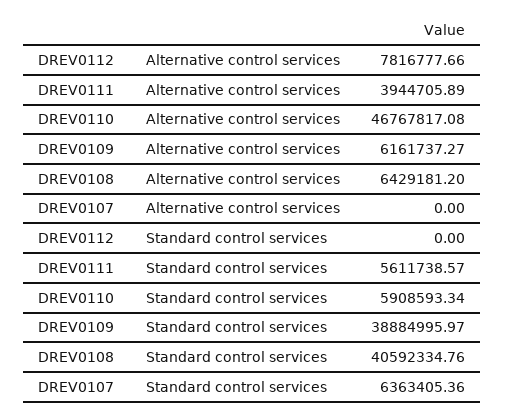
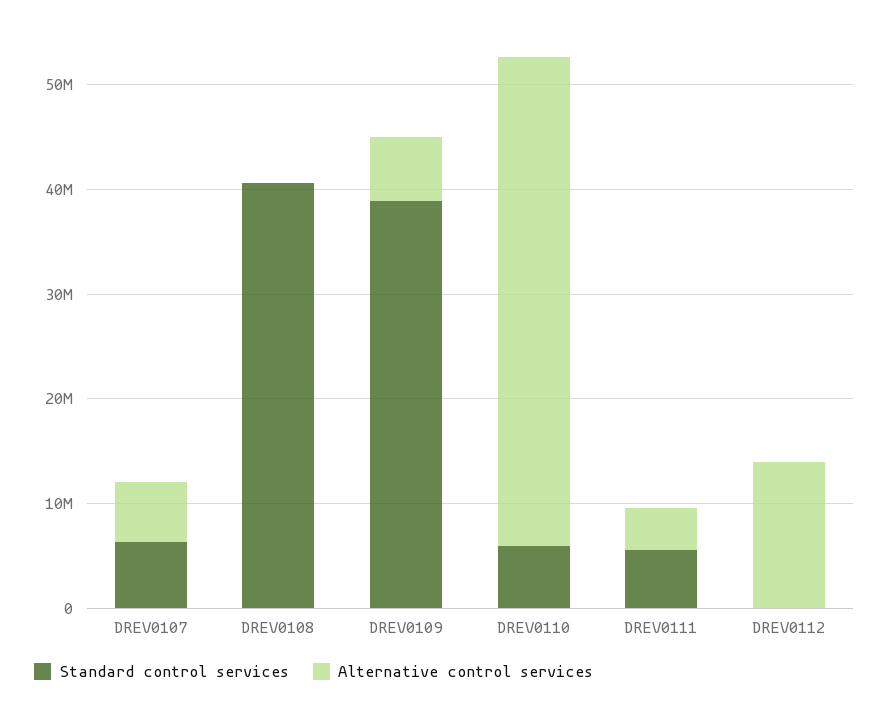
Alternative control services, DREV0112: 7816777.66 -> 14000000
Alternative control services, DREV0108: 6429181.2 -> 0
Alternative control services, DREV0107: 0 -> 6000000

